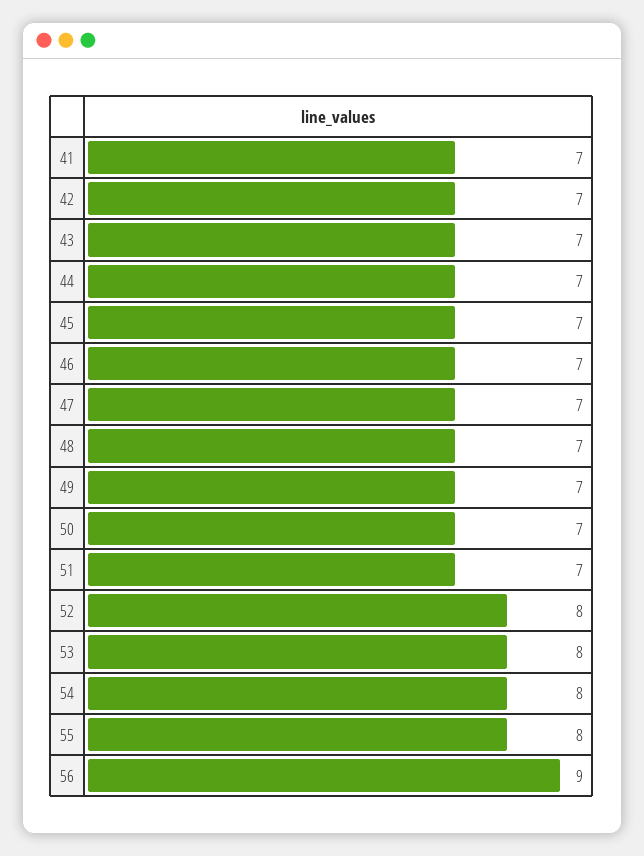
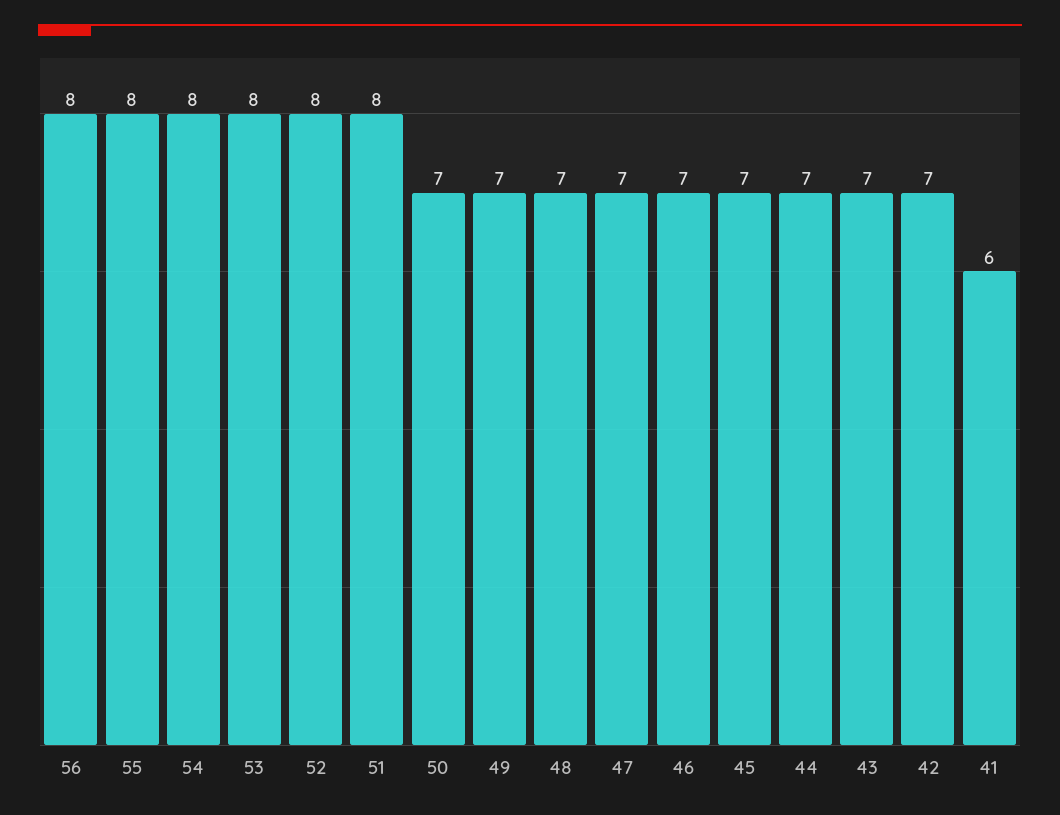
41: 7 -> 6
51: 7 -> 8
56: 9 -> 8

